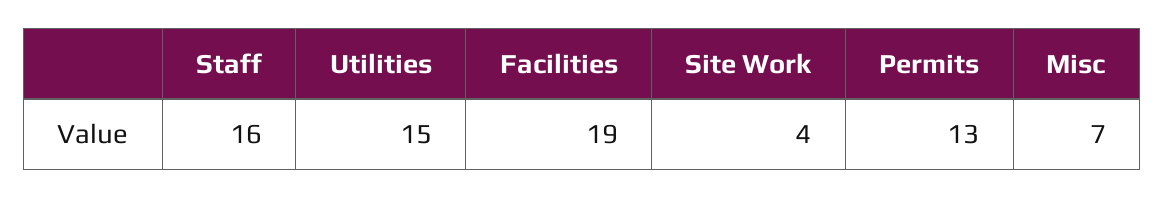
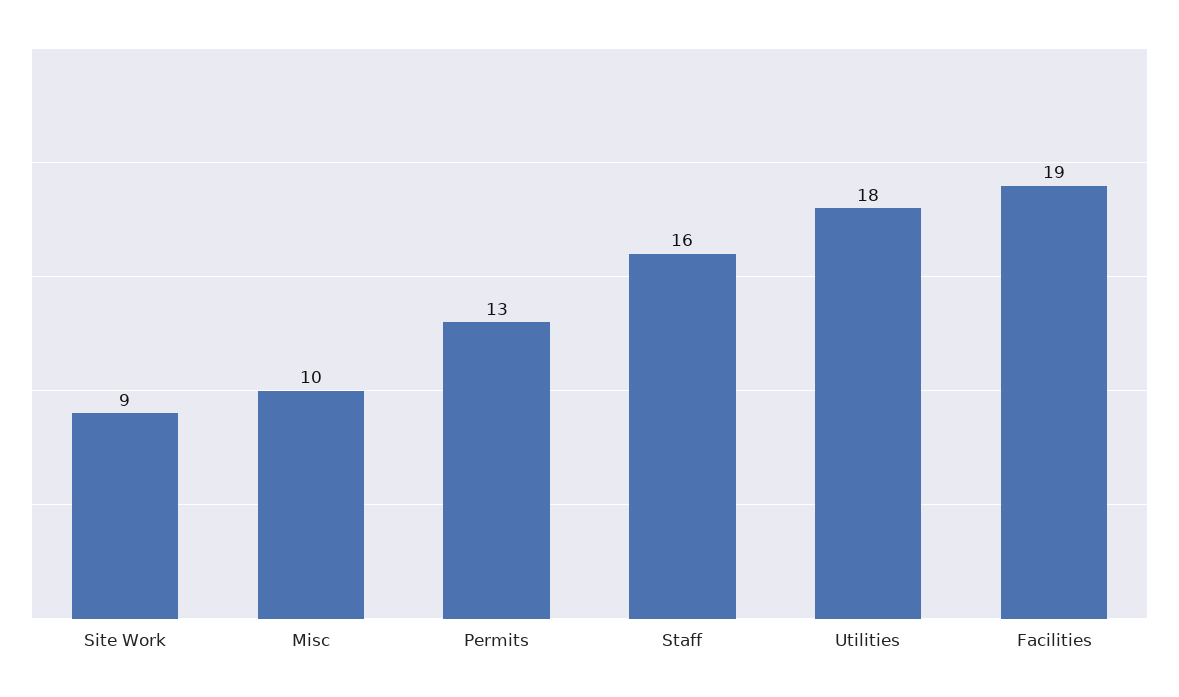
Utilities: 15 -> 18
Site Work: 4 -> 9
Misc: 7 -> 10

